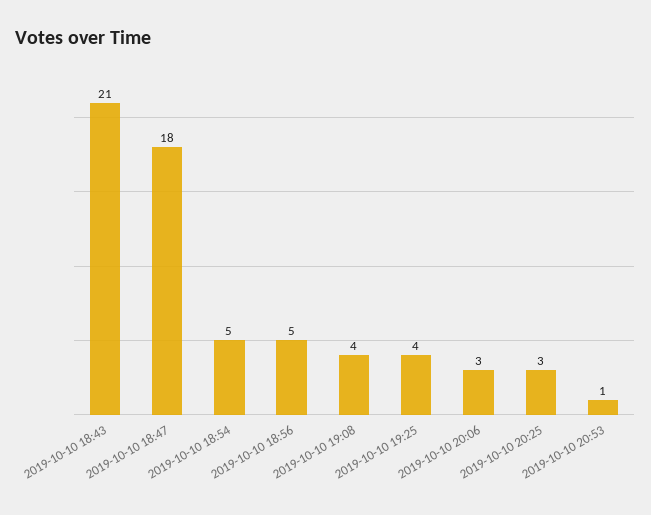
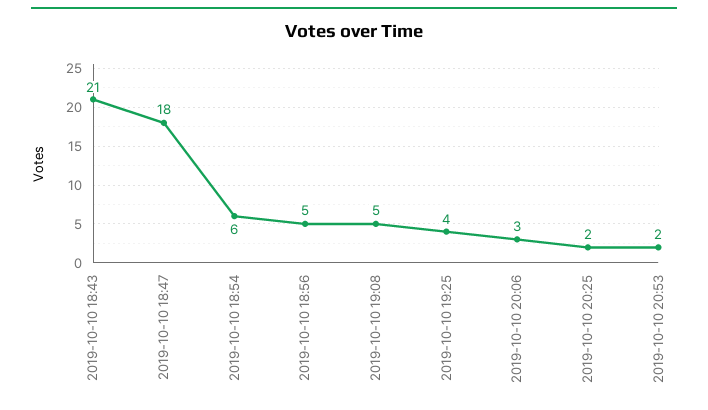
2019-10-10 18:54: 5 -> 6
2019-10-10 19:08: 4 -> 5
2019-10-10 20:25: 3 -> 2
2019-10-10 20:53: 1 -> 2

